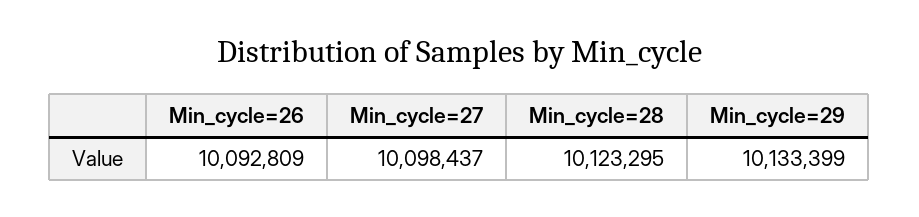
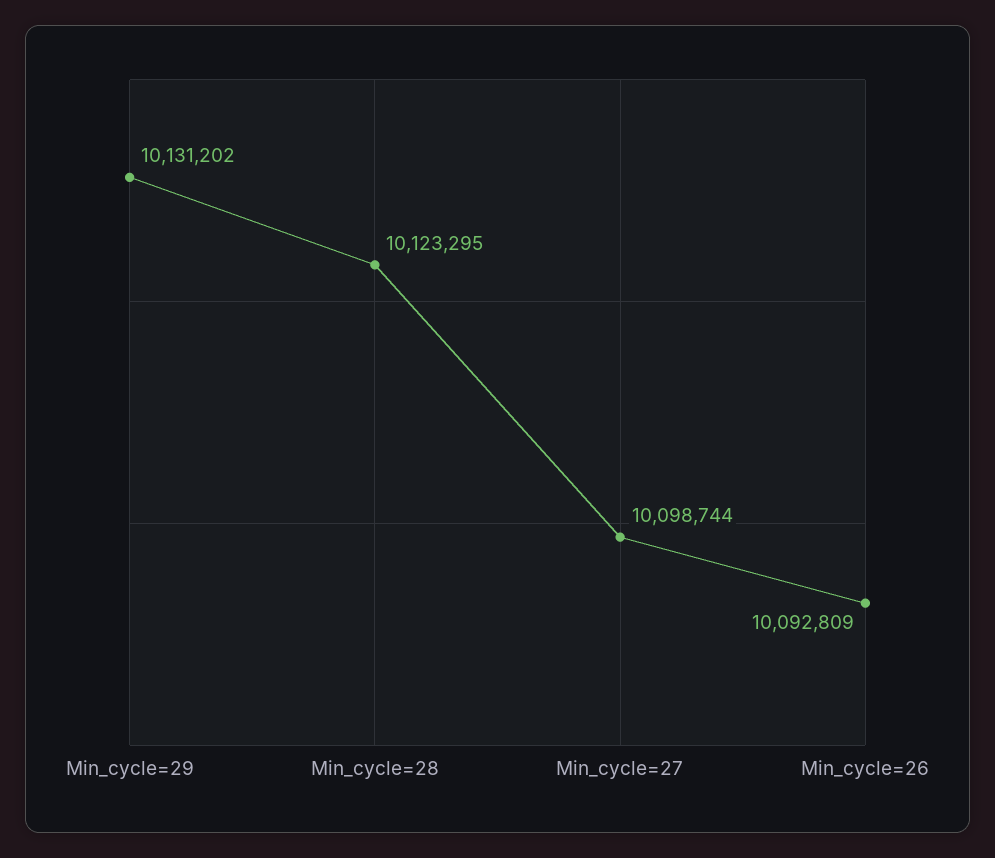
Min_cycle=27: 10098437 -> 10098744
Min_cycle=29: 10133399 -> 10131202

